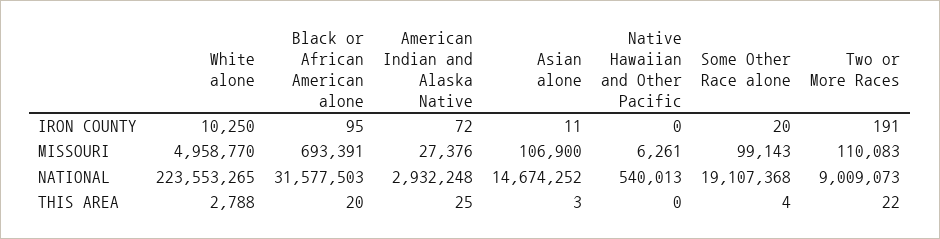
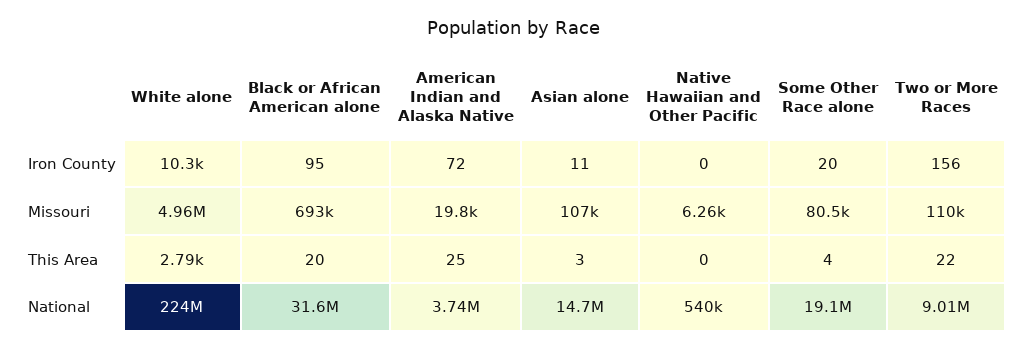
Two or More Races, IRON COUNTY: 191 -> 156
American Indian and Alaska Native, MISSOURI: 27376 -> 19800
Some Other Race alone, MISSOURI: 99143 -> 80500
American Indian and Alaska Native, NATIONAL: 2932248 -> 3740000

